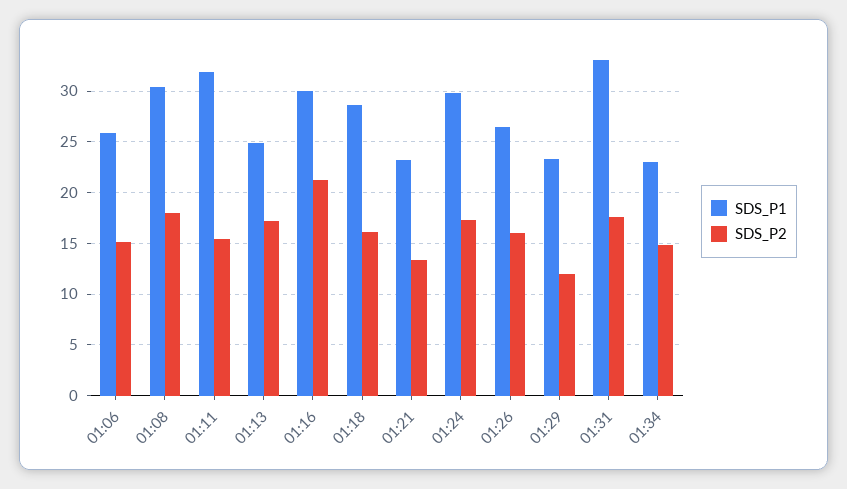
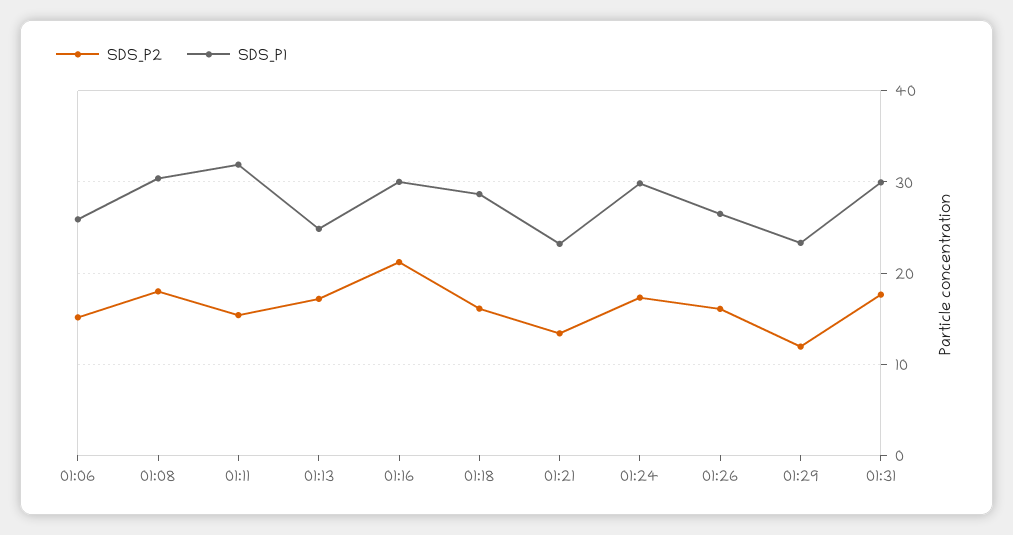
SDS_P1, 01:31: 33 -> 30
SDS_P1, 01:34: 23 -> none
SDS_P2, 01:34: 15 -> none

